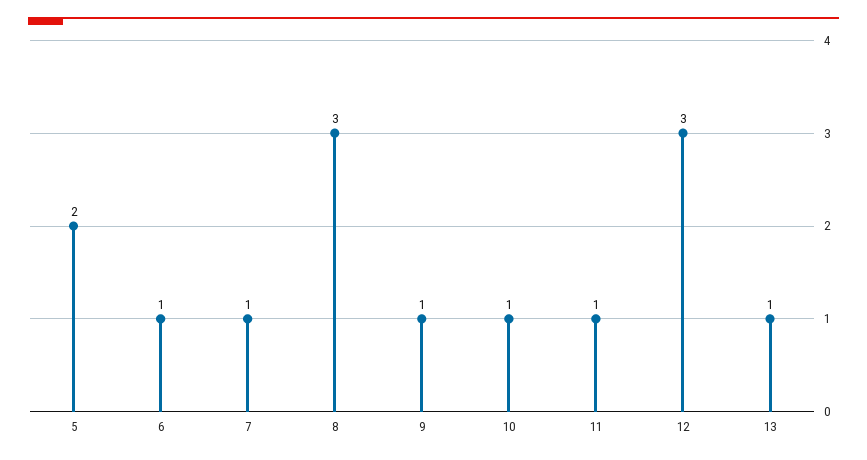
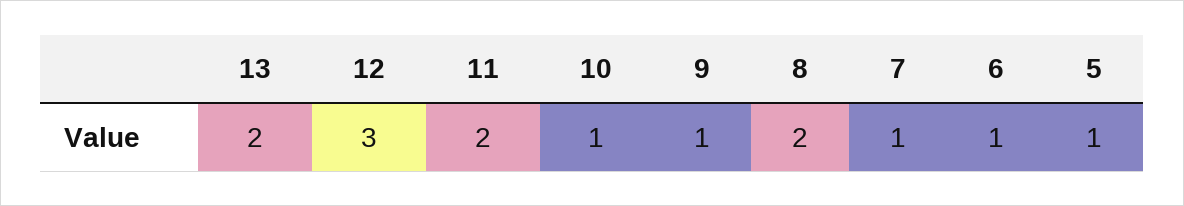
5: 2 -> 1
8: 3 -> 2
11: 1 -> 2
13: 1 -> 2

